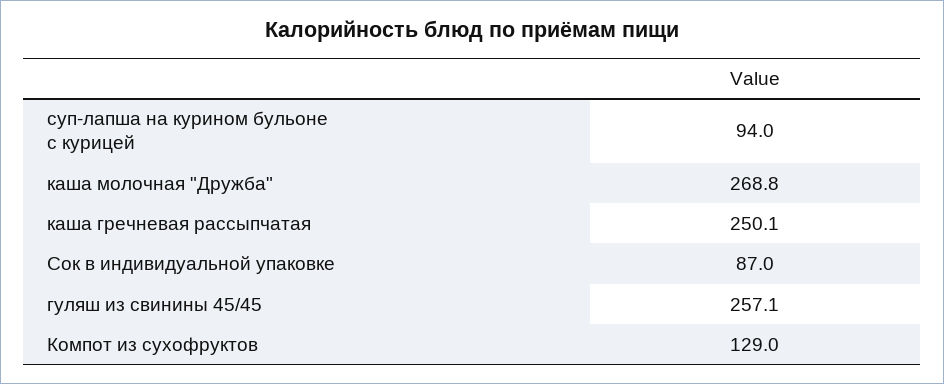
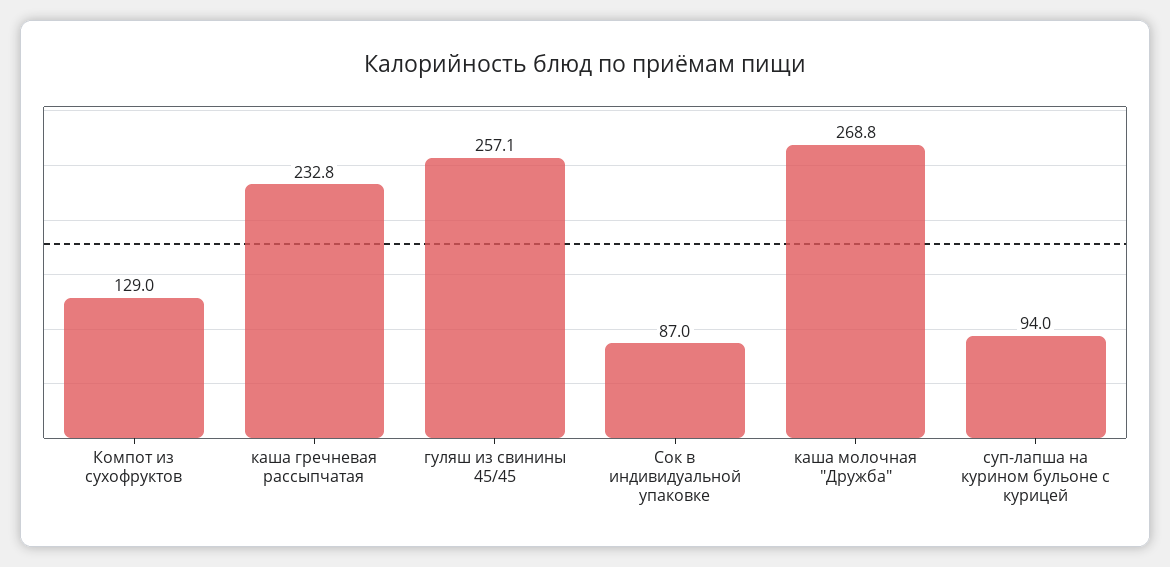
каша гречневая рассыпчатая: 250.1 -> 232.8

